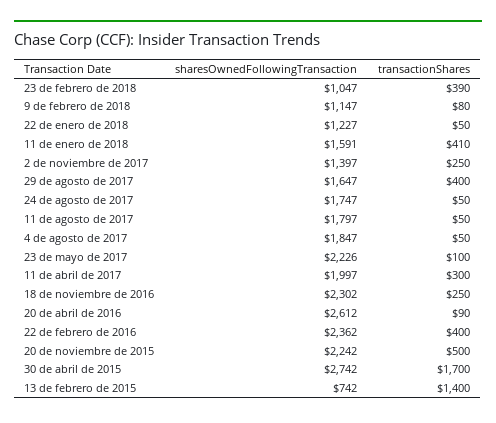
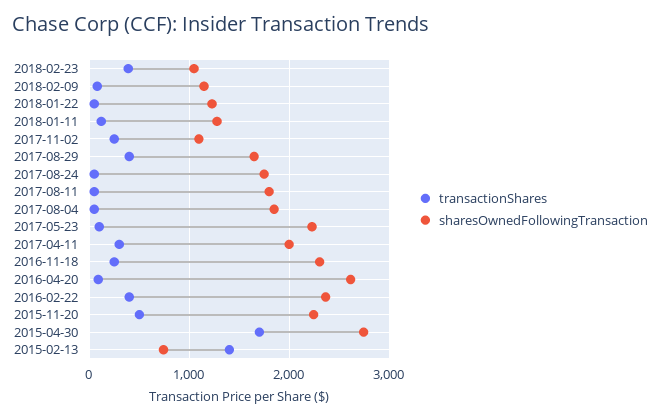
sharesOwnedFollowingTransaction, 11 de enero de 2018: 1591 -> 1300
transactionShares, 11 de enero de 2018: 410 -> 100
sharesOwnedFollowingTransaction, 2 de noviembre de 2017: 1397 -> 1100

